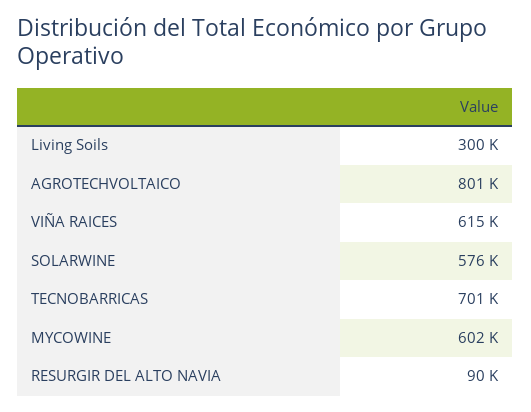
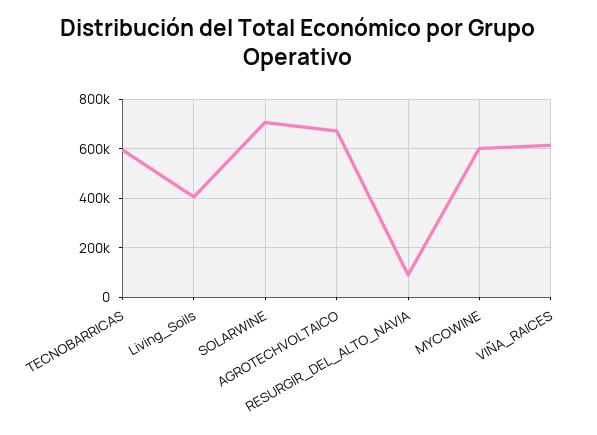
Living Soils: 300000 -> 400000
AGROTECHVOLTAICO: 801000 -> 675000
SOLARWINE: 576000 -> 700000
TECNOBARRICAS: 701000 -> 600000

